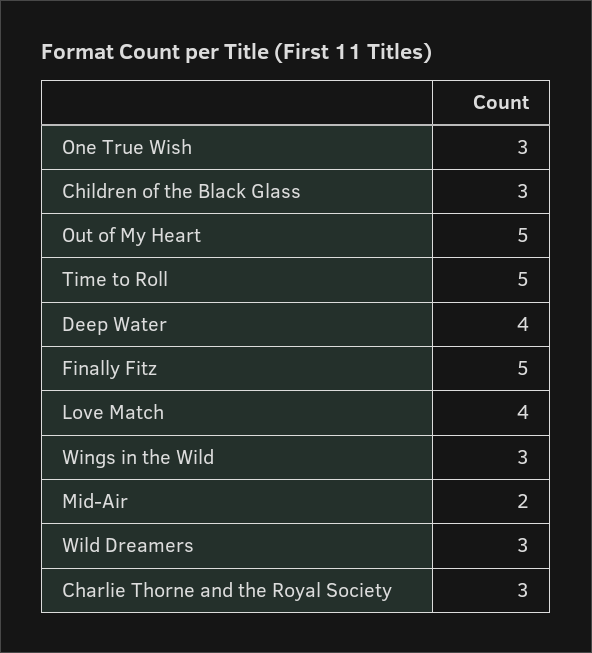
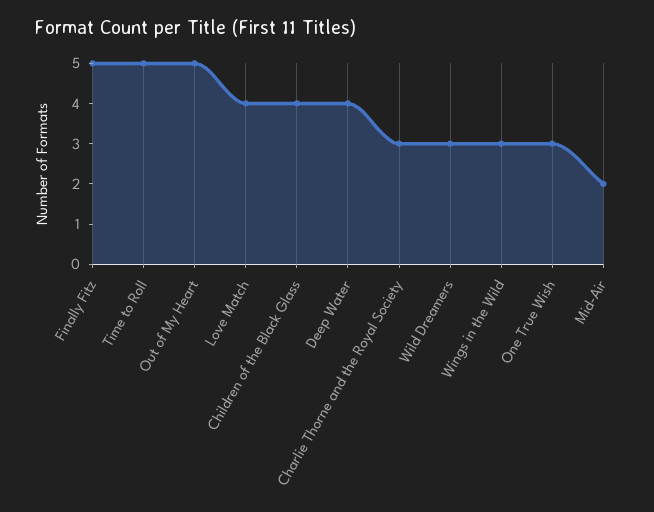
Children of the Black Glass: 3 -> 4

